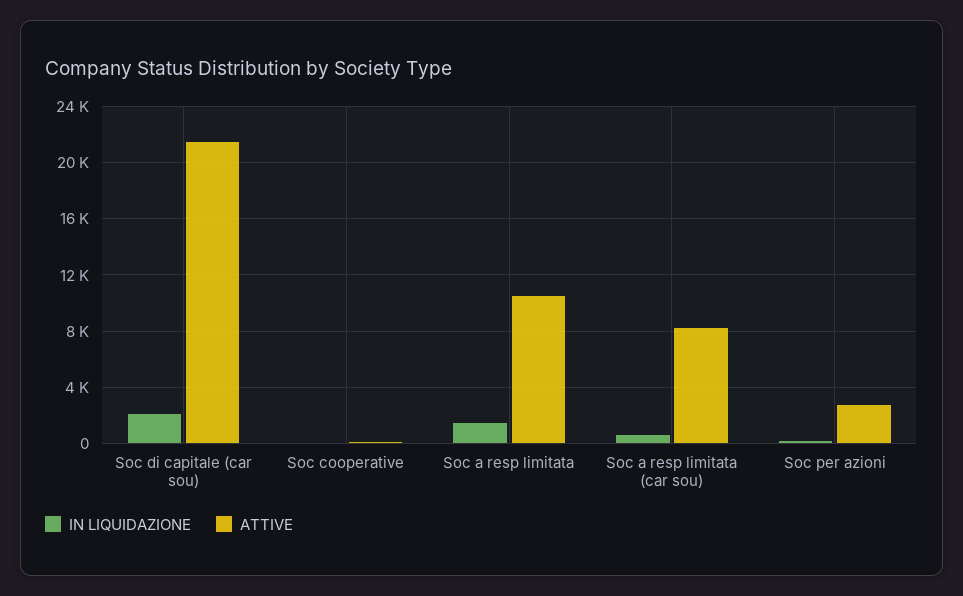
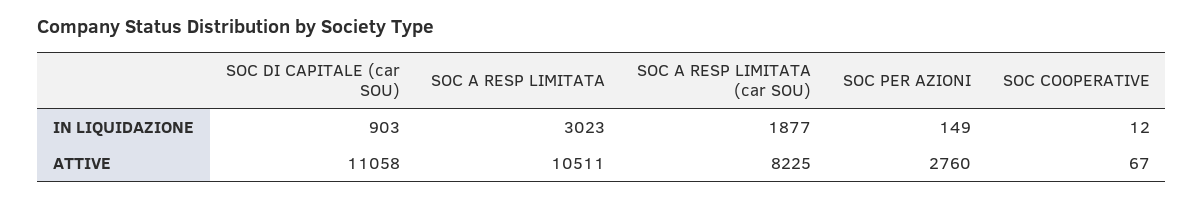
IN LIQUIDAZIONE, Soc di capitale (car sou): 2000 -> 903
ATTIVE, Soc di capitale (car sou): 21500 -> 11058
IN LIQUIDAZIONE, Soc a resp limitata: 1500 -> 3023
IN LIQUIDAZIONE, Soc a resp limitata (car sou): 500 -> 1877

